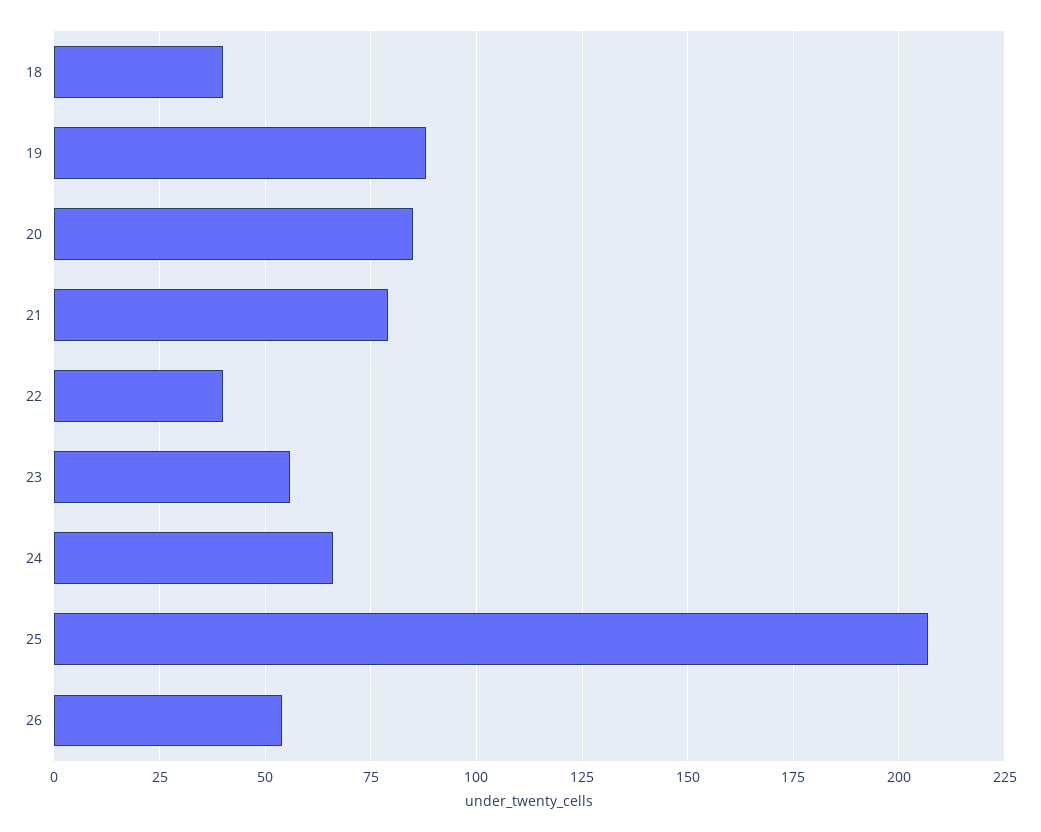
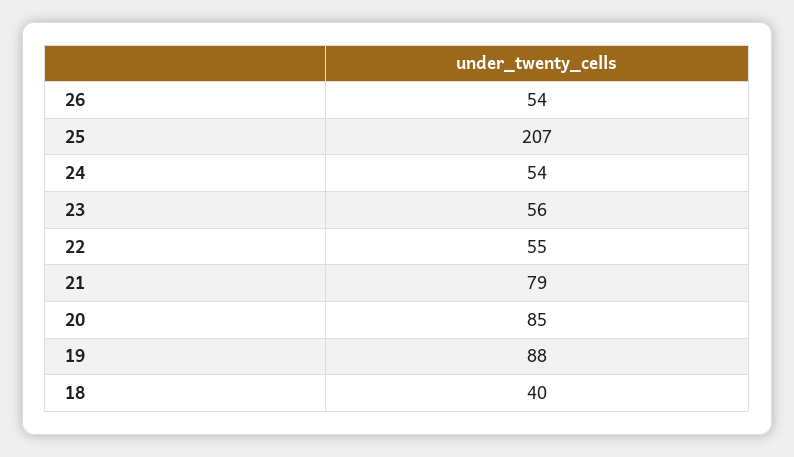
22: 40 -> 55
24: 65 -> 54

